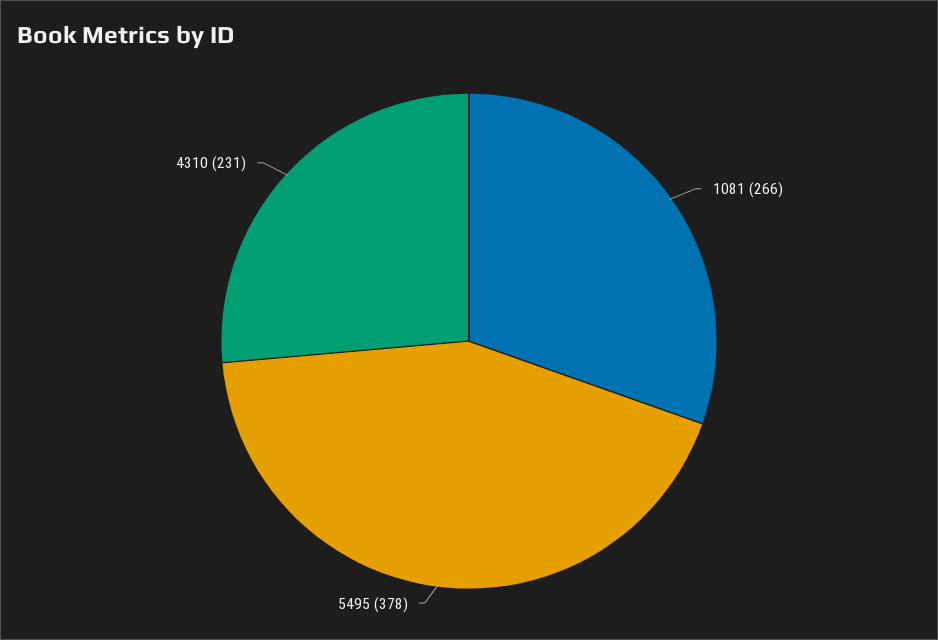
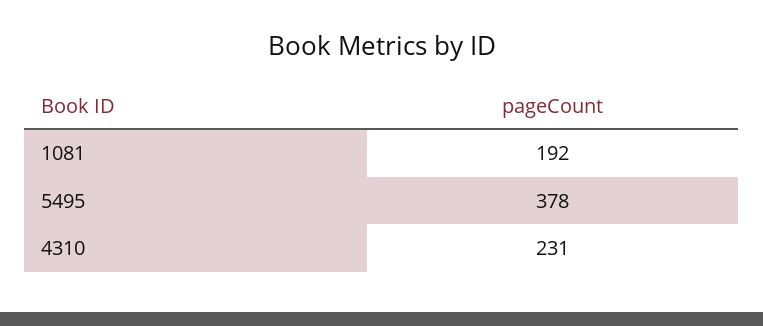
1081: 266 -> 192

